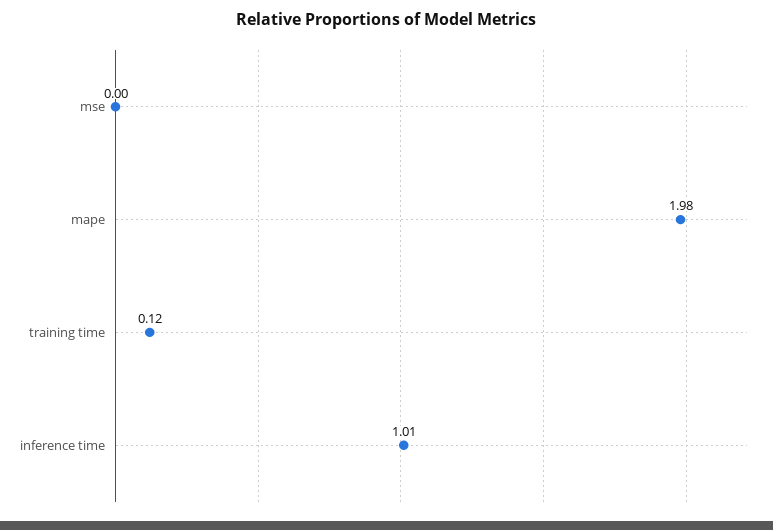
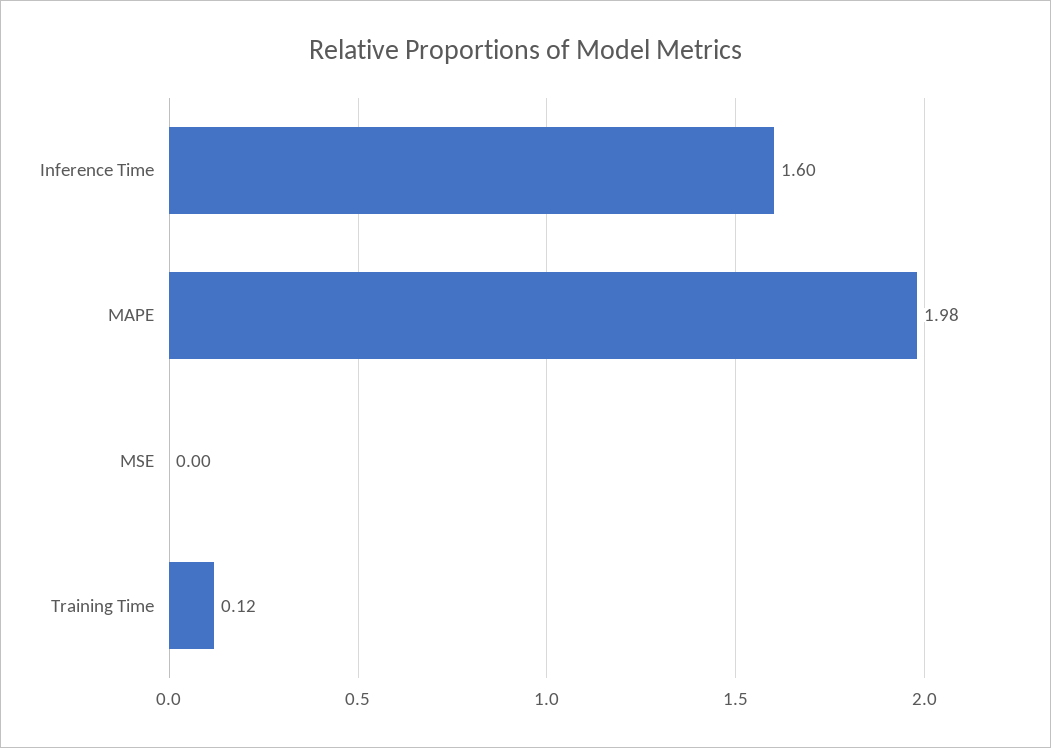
inference time: 1.01 -> 1.6

